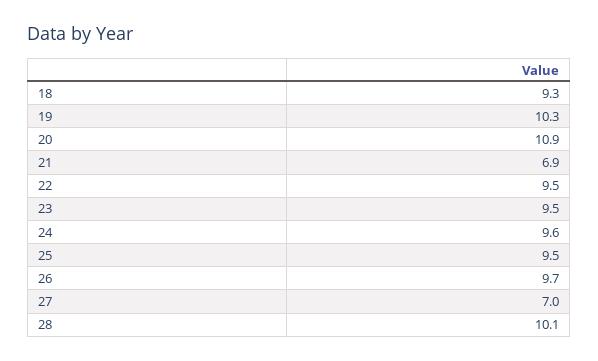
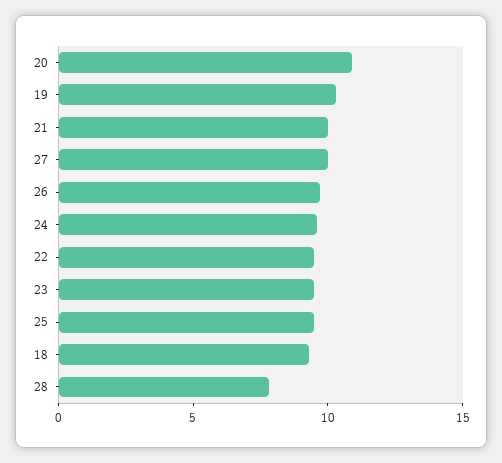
21: 6.9 -> 10
27: 7 -> 10
28: 10.1 -> 8

